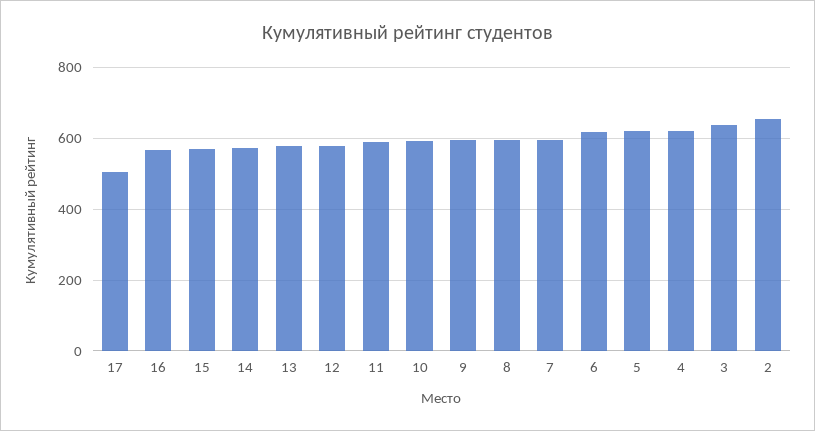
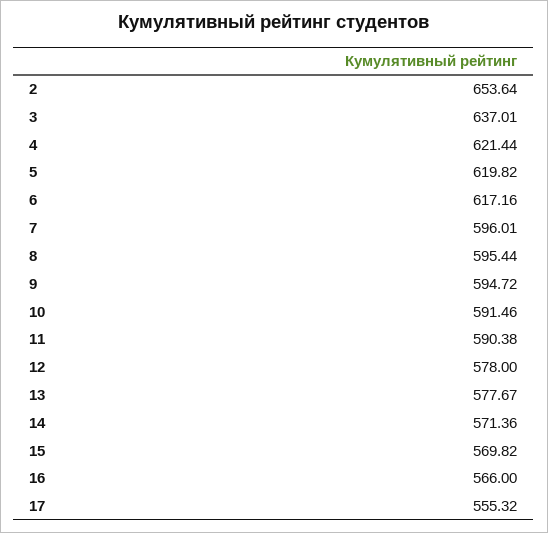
17: 500 -> 555.32

